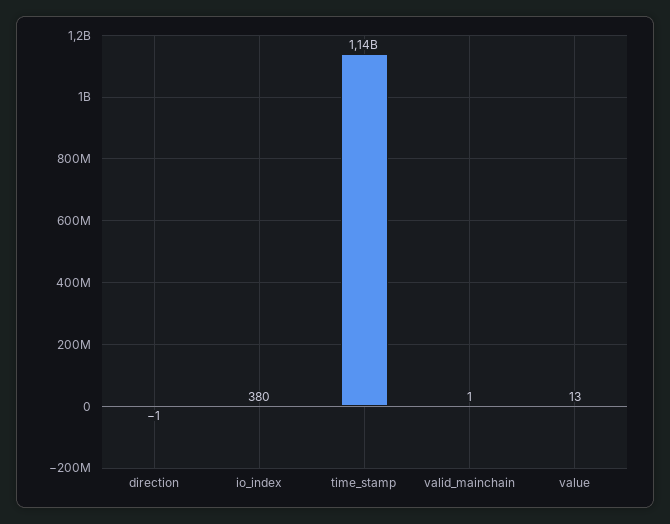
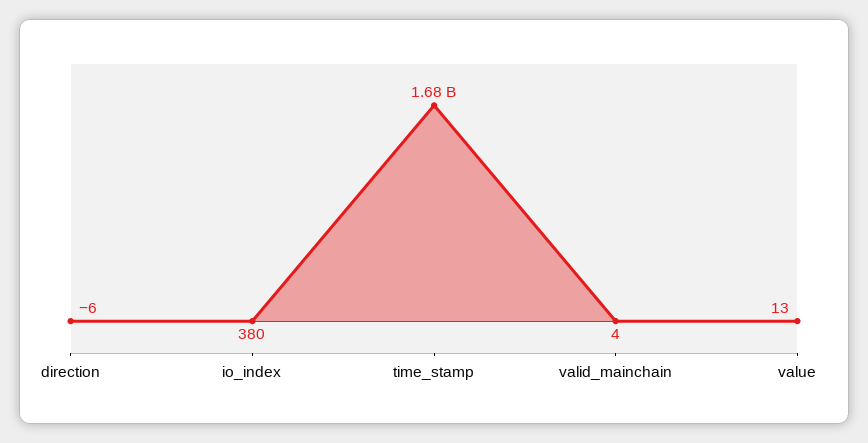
direction: -1 -> -6
time_stamp: 1140000000 -> 1680000000
valid_mainchain: 1 -> 4

